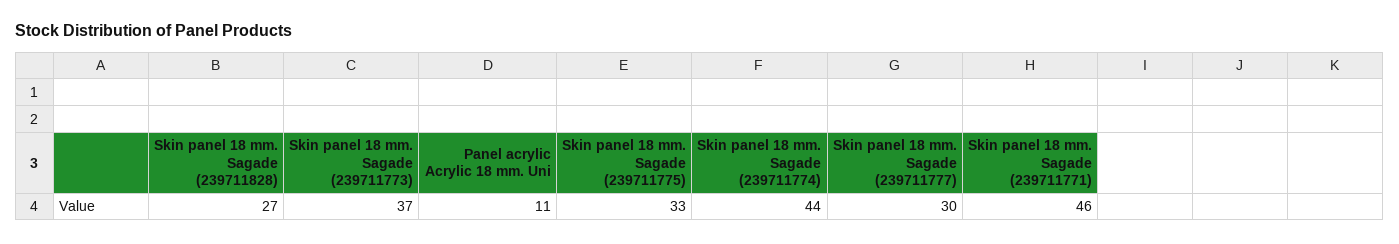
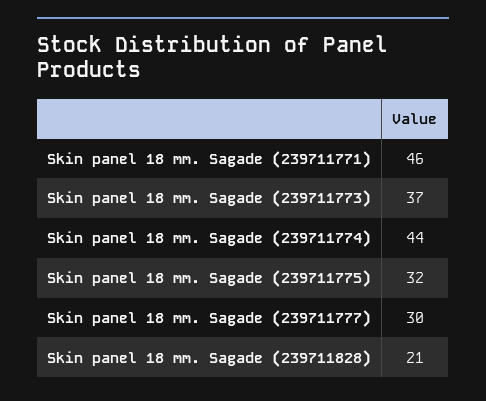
Skin panel 18 mm. Sagade (239711828): 27 -> 21
Panel acrylic Acrylic 18 mm. Uni: 11 -> none
Skin panel 18 mm. Sagade (239711775): 33 -> 32

